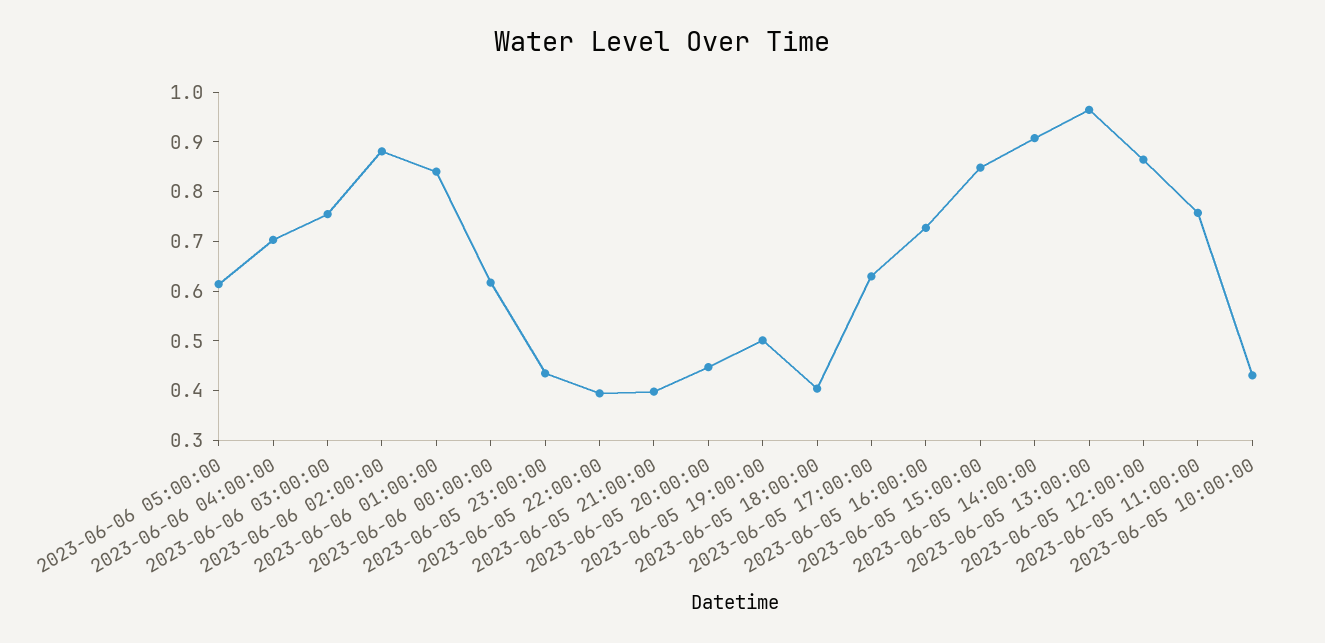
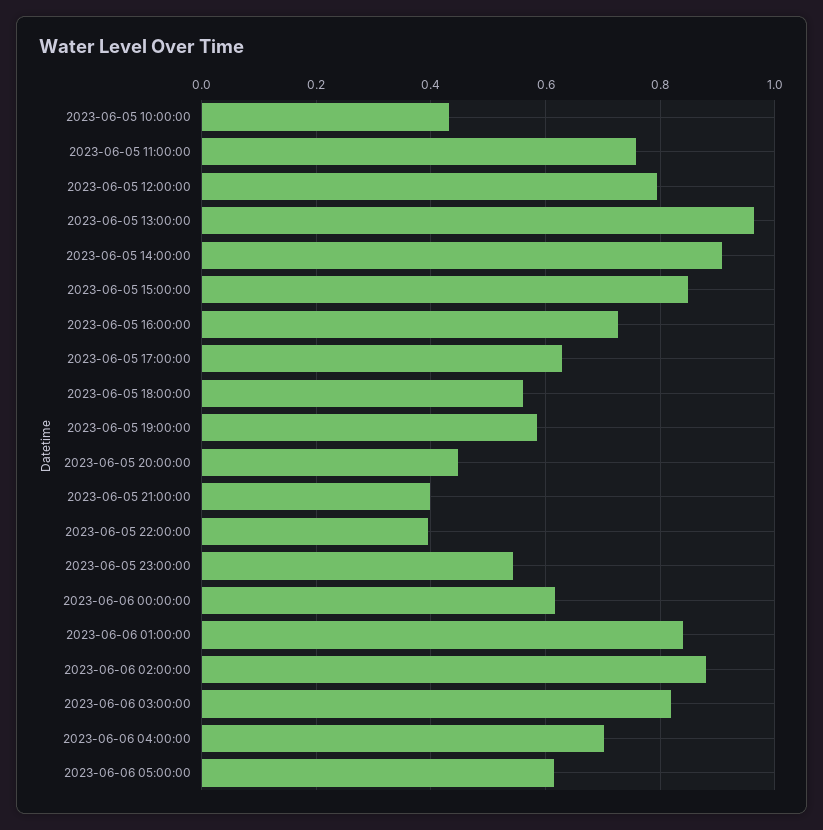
2023-06-06 03:00:00: 0.76 -> 0.82
2023-06-05 23:00:00: 0.44 -> 0.54
2023-06-05 19:00:00: 0.5 -> 0.58
2023-06-05 18:00:00: 0.4 -> 0.56
2023-06-05 12:00:00: 0.86 -> 0.8

